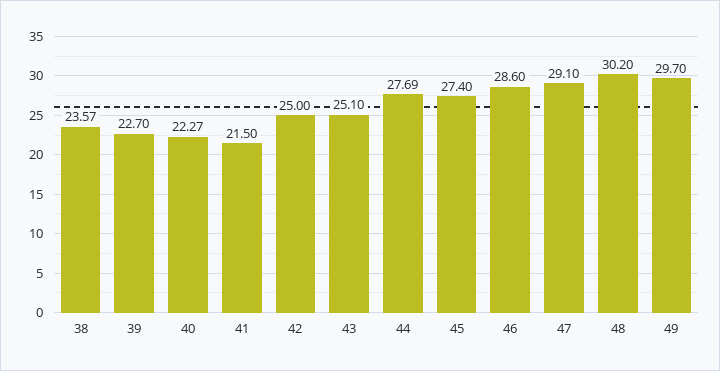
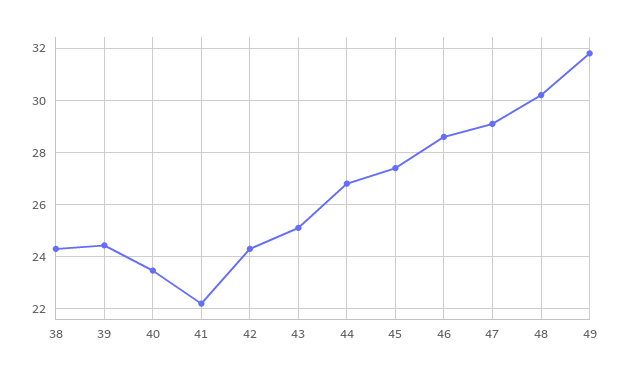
38: 23.57 -> 24.25
39: 22.7 -> 24.5
40: 22.27 -> 23.5
41: 21.5 -> 22.25
42: 25 -> 24.25
44: 27.69 -> 26.75
49: 29.7 -> 31.75

